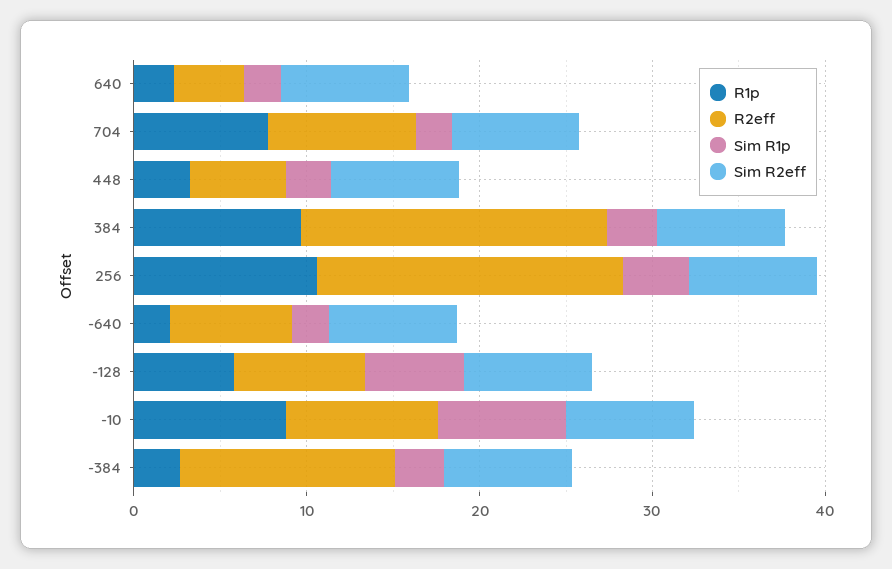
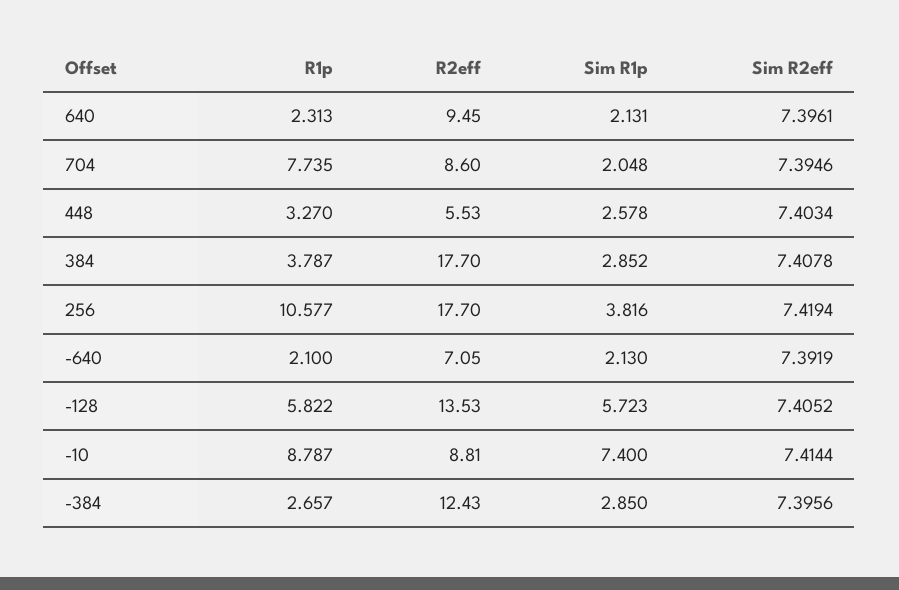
R2eff, 640: 4 -> 9.45
R1p, 384: 10 -> 3.787
R2eff, -128: 8 -> 13.53

